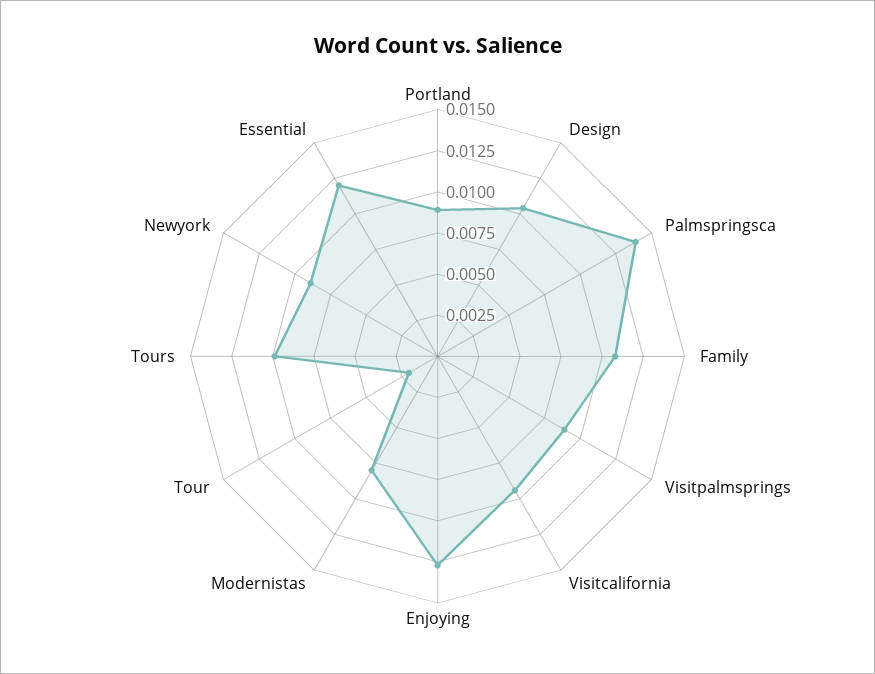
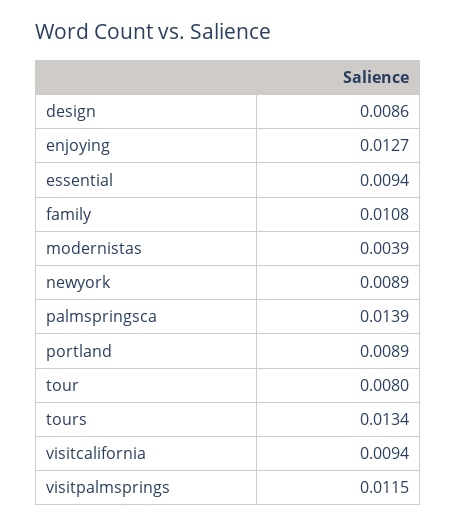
Design: 0.0105 -> 0.0086
Visitpalmsprings: 0.009 -> 0.0115
Modernistas: 0.008 -> 0.0039
Tour: 0.002 -> 0.008
Tours: 0.01 -> 0.0134
Essential: 0.012 -> 0.0094

